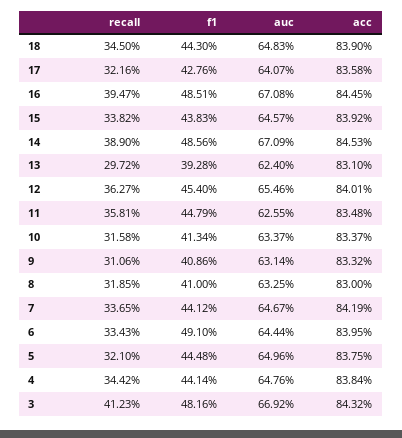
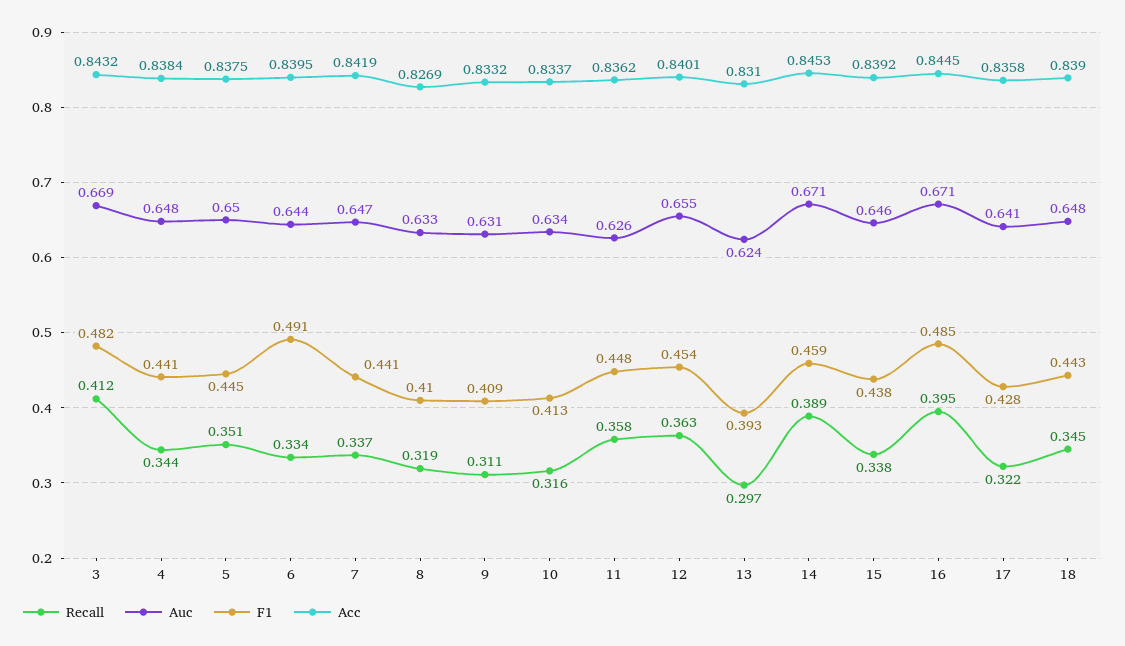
f1, 14: 0.4856 -> 0.459
acc, 11: 0.8348 -> 0.8362
acc, 8: 0.83 -> 0.8269
recall, 5: 0.321 -> 0.351

